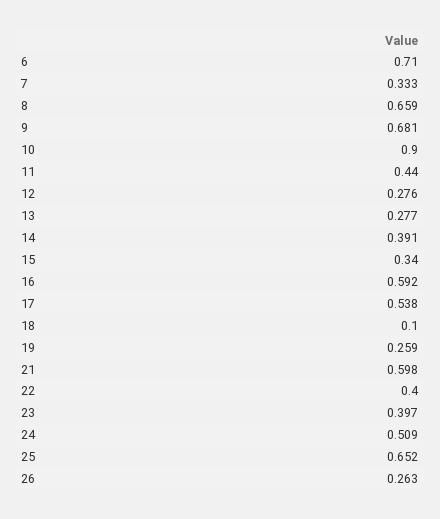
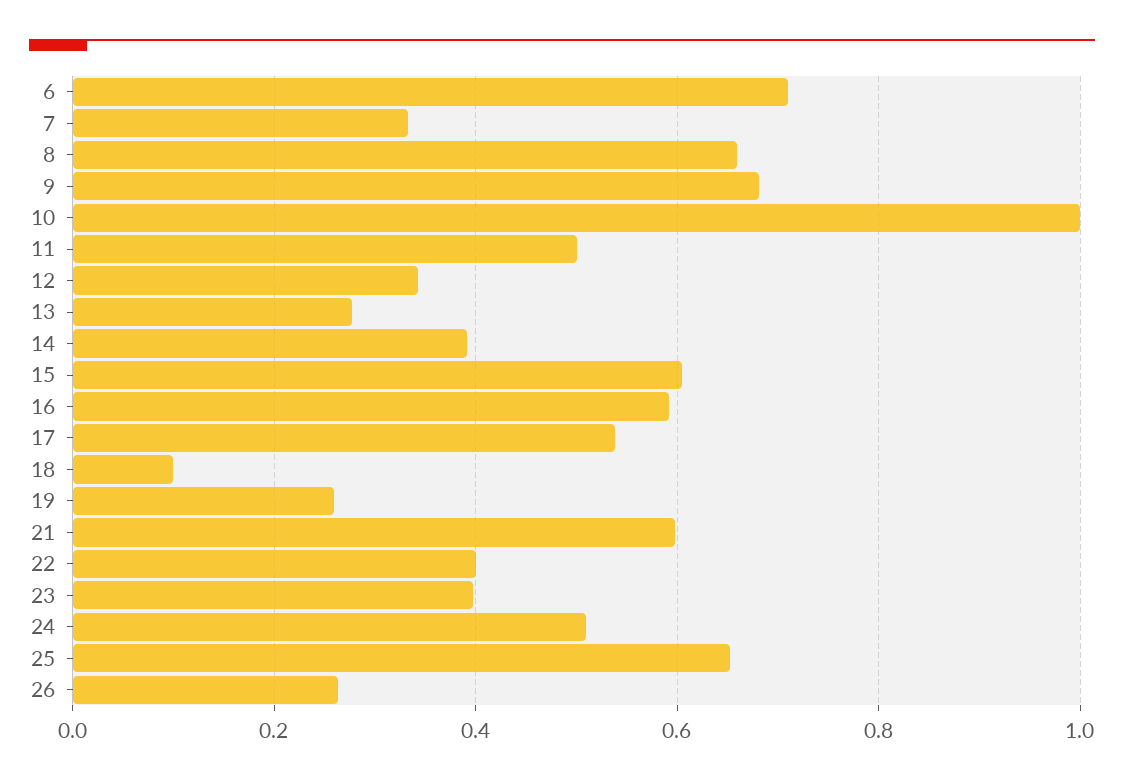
10: 0.9 -> 1
11: 0.44 -> 0.5
12: 0.276 -> 0.34
15: 0.34 -> 0.6

